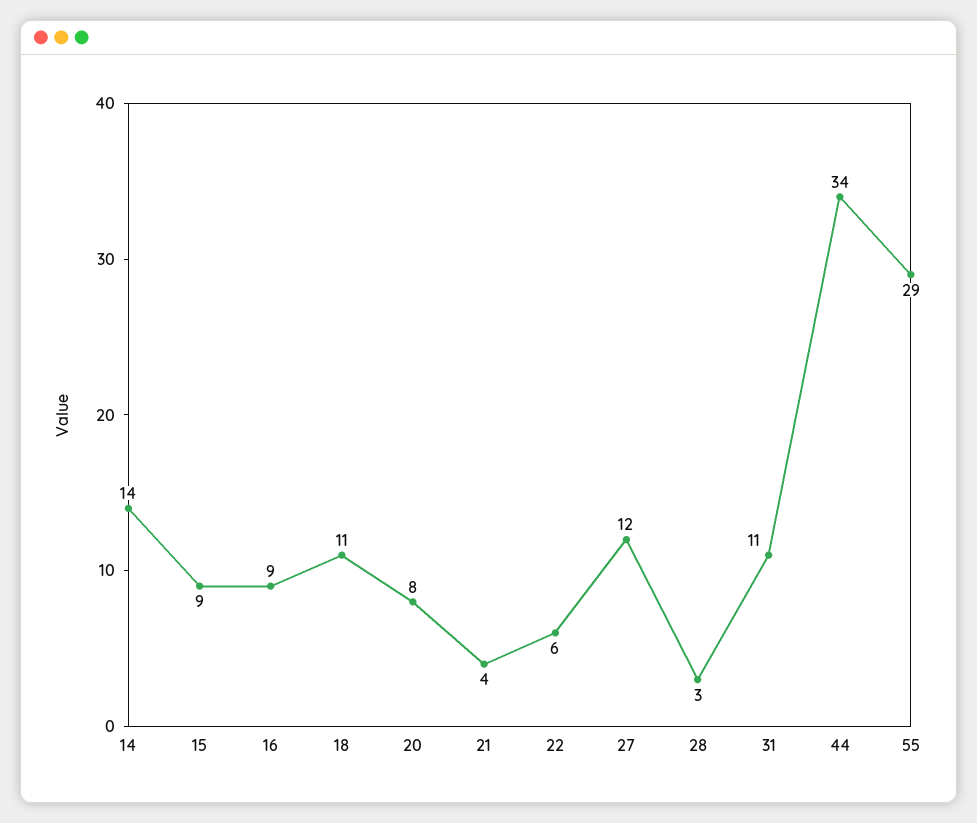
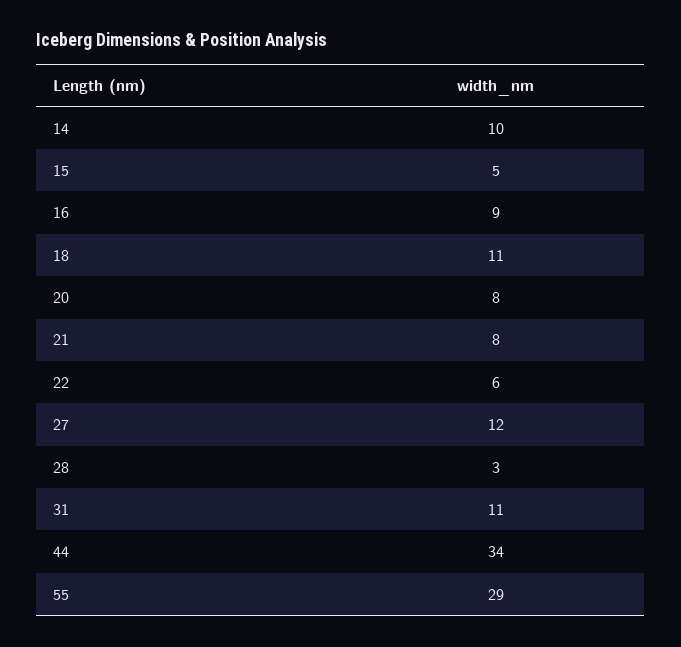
14: 14 -> 10
15: 9 -> 5
21: 4 -> 8

